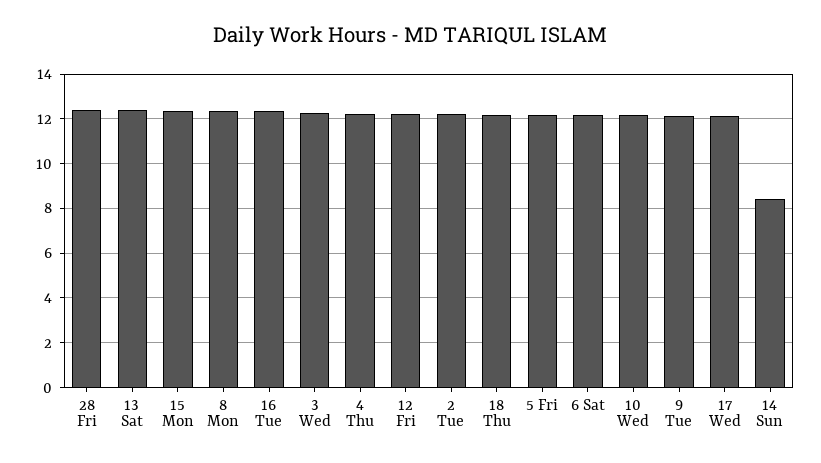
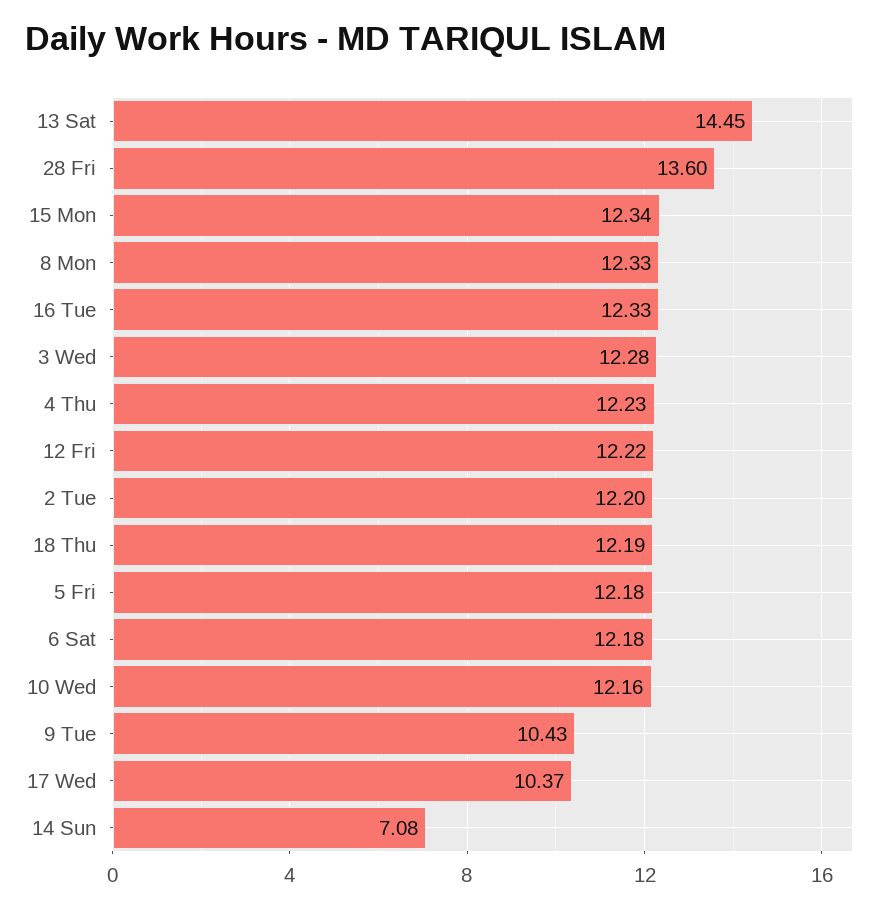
28 Fri: 12.5 -> 13.6
13 Sat: 12.5 -> 14.45
9 Tue: 12 -> 10.43
17 Wed: 12 -> 10.37
14 Sun: 8.5 -> 7.08

